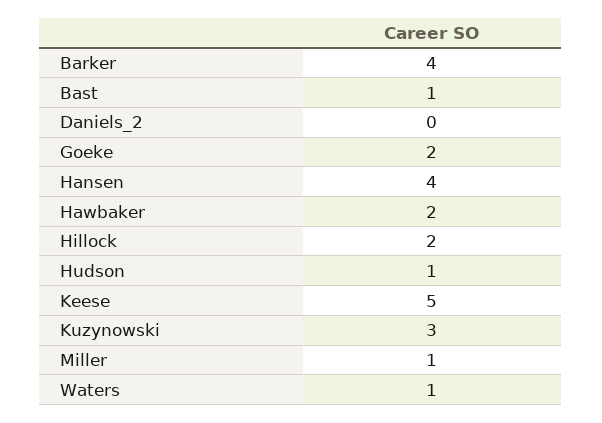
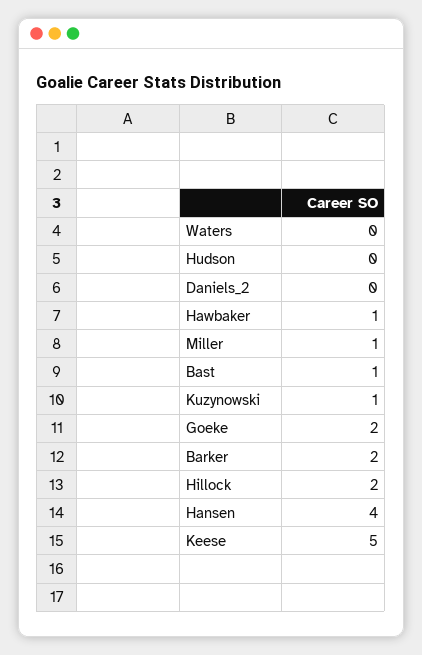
Barker: 4 -> 2
Hawbaker: 2 -> 1
Hudson: 1 -> 0
Kuzynowski: 3 -> 1
Waters: 1 -> 0

